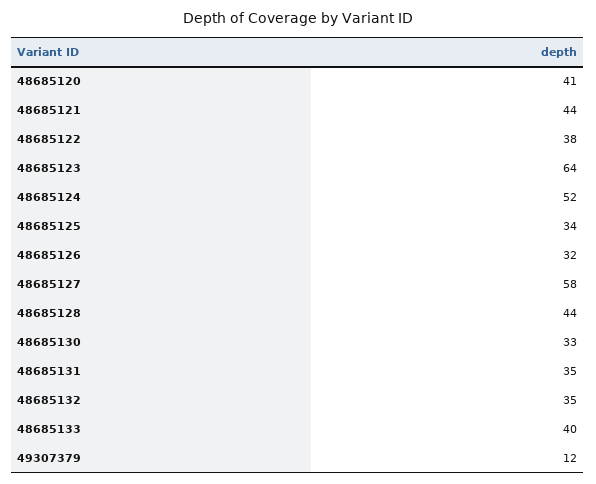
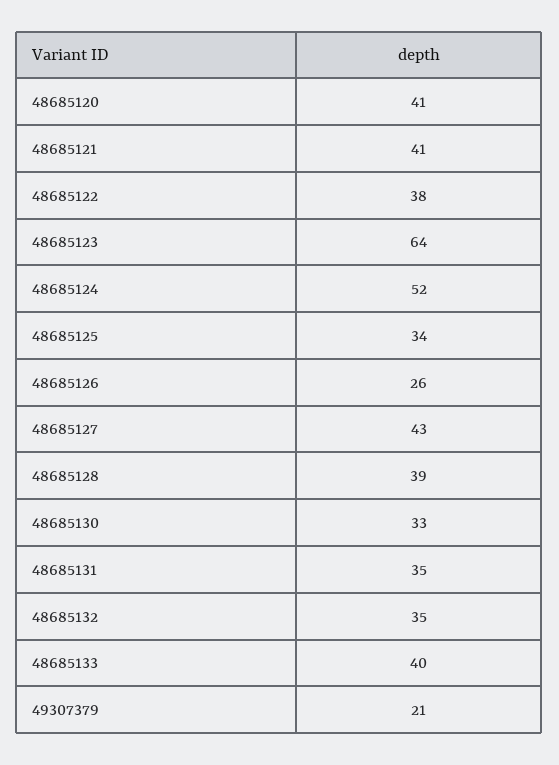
48685121: 44 -> 41
48685126: 32 -> 26
48685127: 58 -> 43
48685128: 44 -> 39
49307379: 12 -> 21

